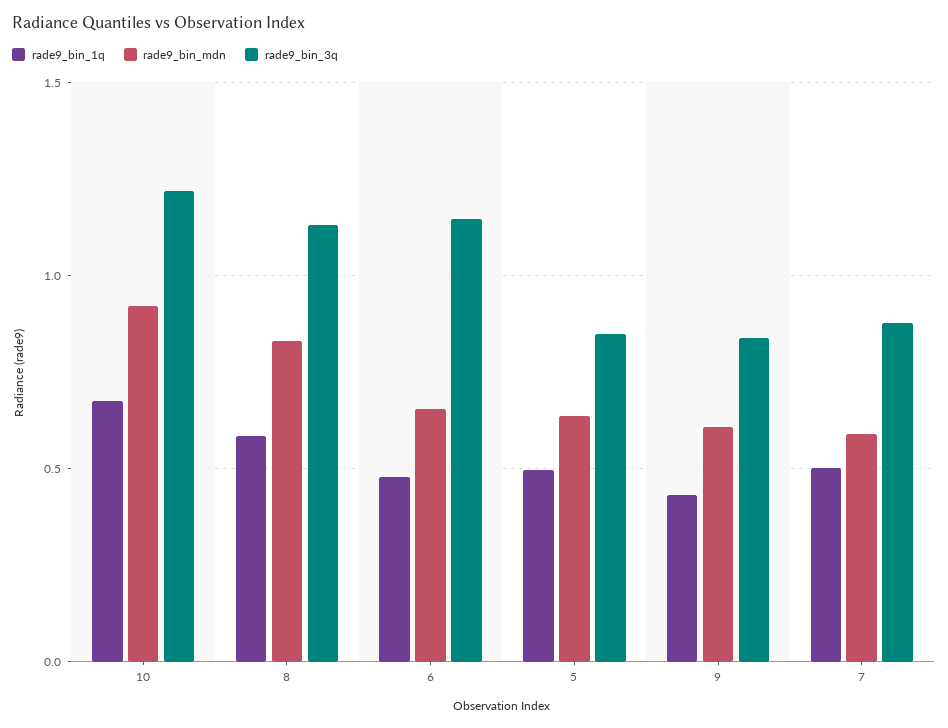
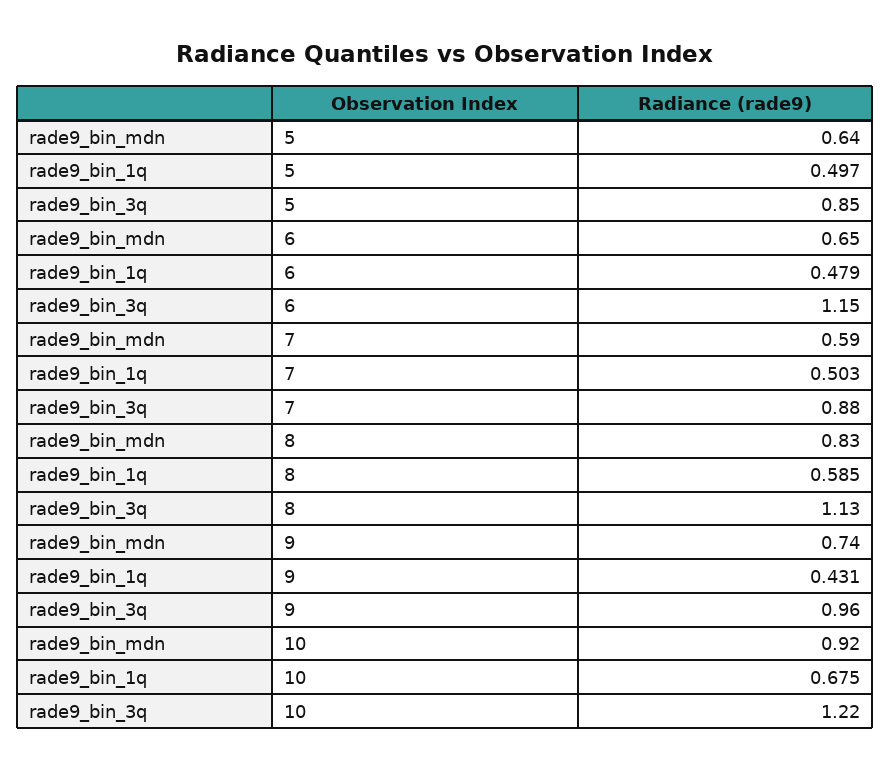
rade9_bin_mdn, 9: 0.6 -> 0.74
rade9_bin_3q, 9: 0.85 -> 0.96

